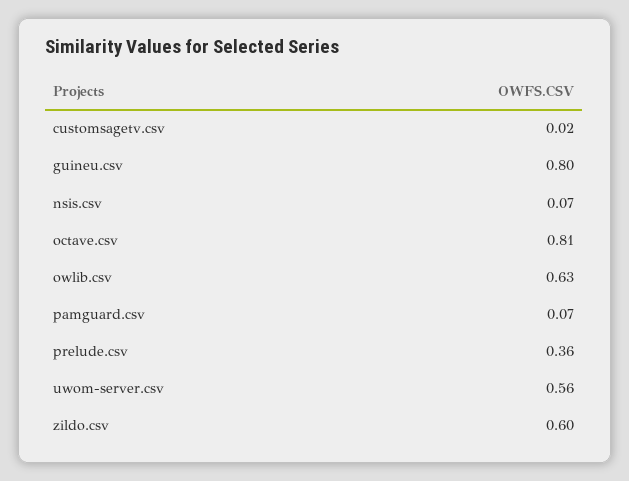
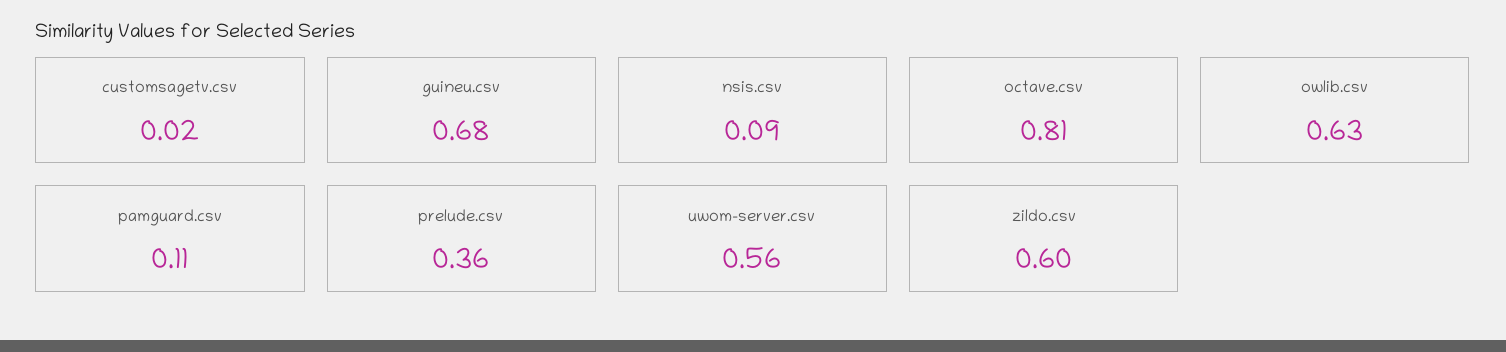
guineu.csv: 0.8 -> 0.68
nsis.csv: 0.07 -> 0.09
pamguard.csv: 0.07 -> 0.11

